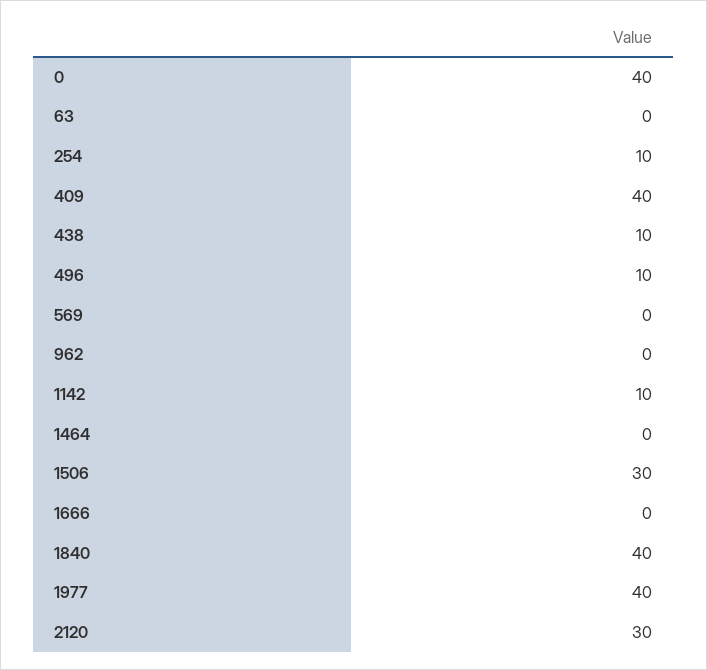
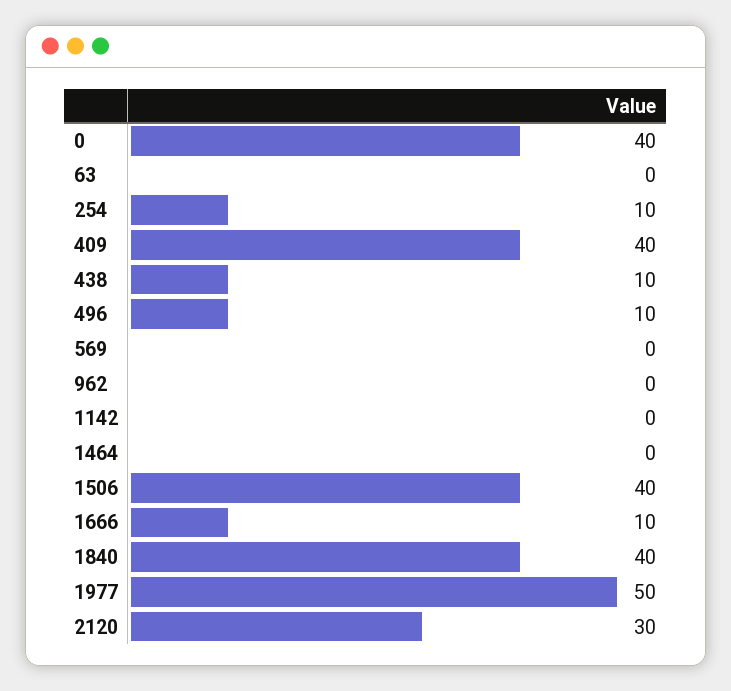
1142: 10 -> 0
1506: 30 -> 40
1666: 0 -> 10
1977: 40 -> 50

